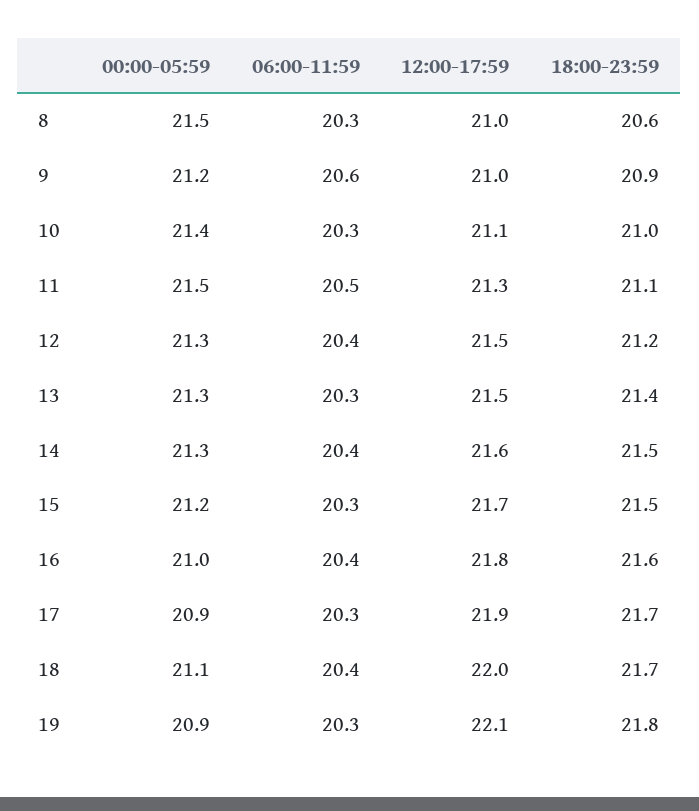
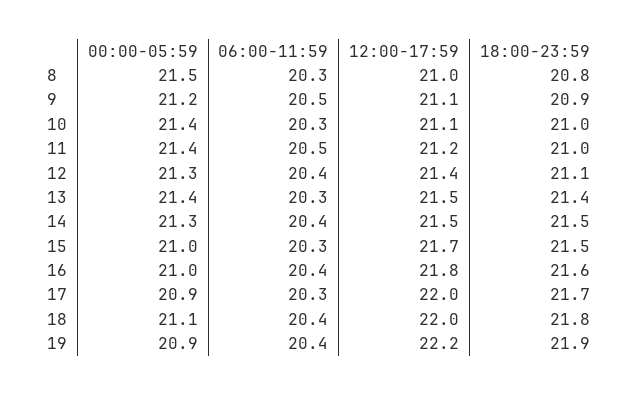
18:00-23:59, 8: 20.6 -> 20.8
06:00-11:59, 9: 20.6 -> 20.5
12:00-17:59, 9: 21 -> 21.1
00:00-05:59, 11: 21.5 -> 21.4
12:00-17:59, 11: 21.3 -> 21.2
18:00-23:59, 11: 21.1 -> 21
12:00-17:59, 12: 21.5 -> 21.4
18:00-23:59, 12: 21.2 -> 21.1
00:00-05:59, 13: 21.3 -> 21.4
12:00-17:59, 14: 21.6 -> 21.5
00:00-05:59, 15: 21.2 -> 21
12:00-17:59, 17: 21.9 -> 22
18:00-23:59, 18: 21.7 -> 21.8
06:00-11:59, 19: 20.3 -> 20.4
12:00-17:59, 19: 22.1 -> 22.2
18:00-23:59, 19: 21.8 -> 21.9

